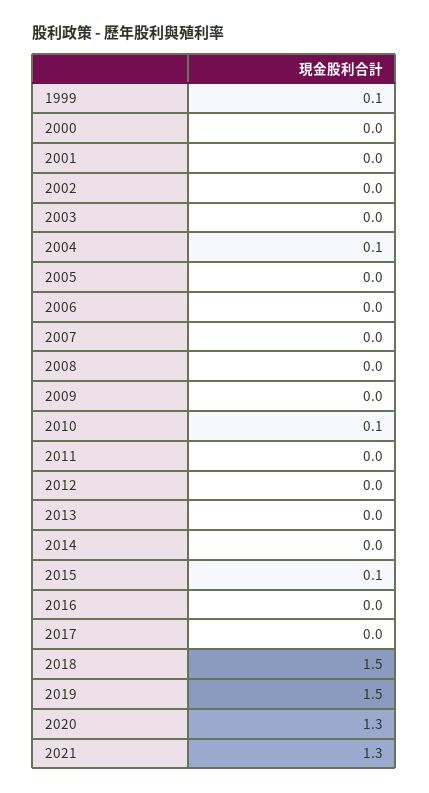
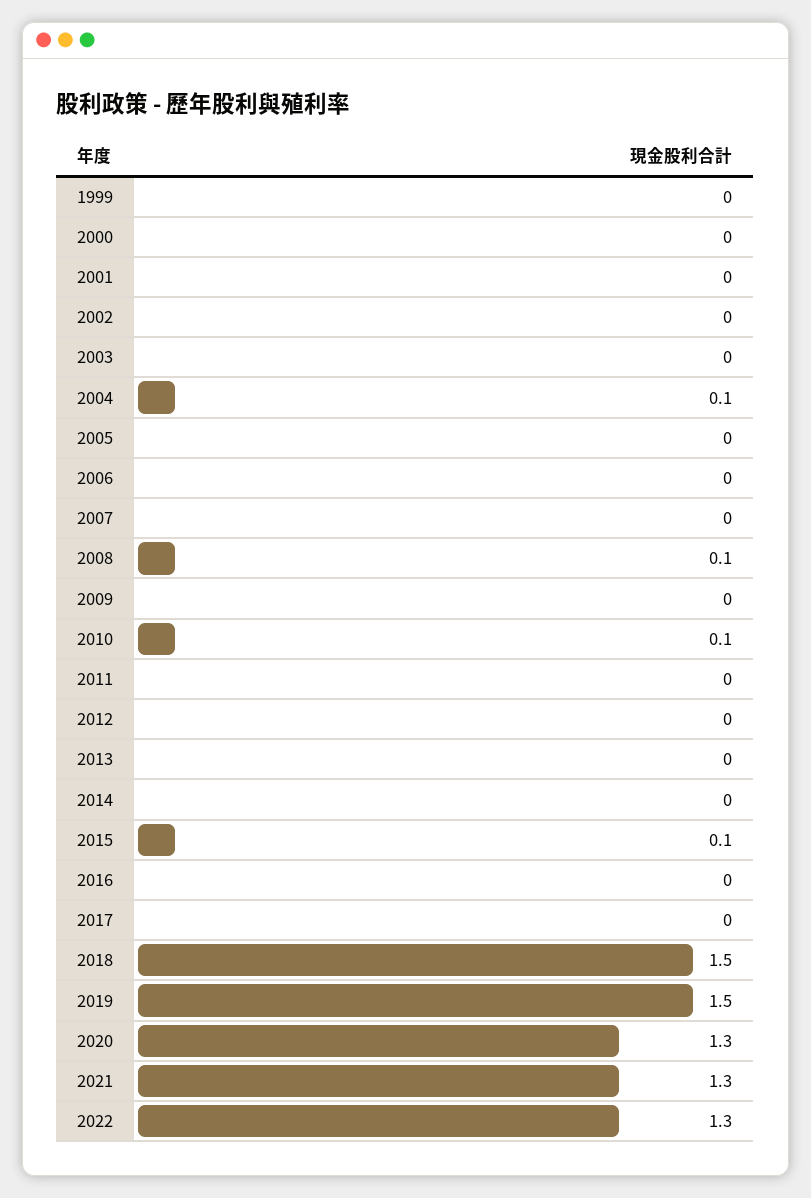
1999: 0.1 -> 0
2008: 0 -> 0.1
2022: none -> 1.3

